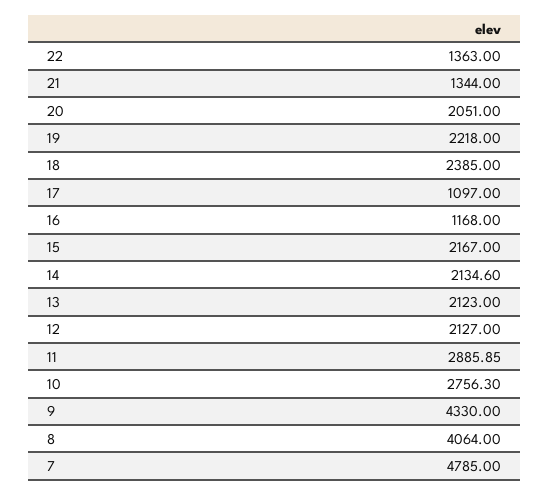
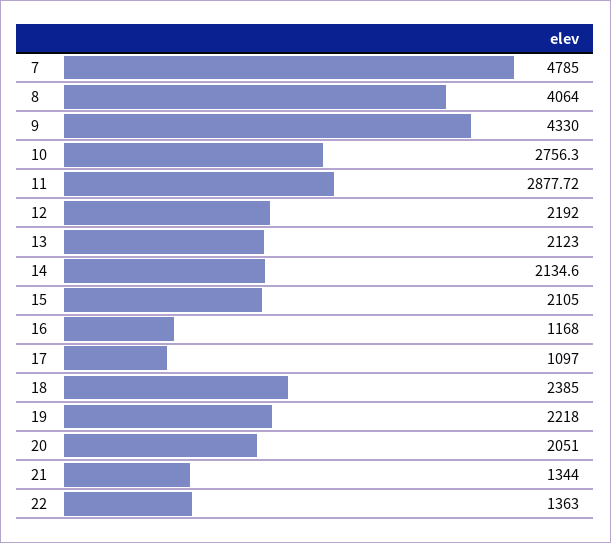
15: 2167 -> 2105
12: 2127 -> 2192
11: 2885.85 -> 2877.72

